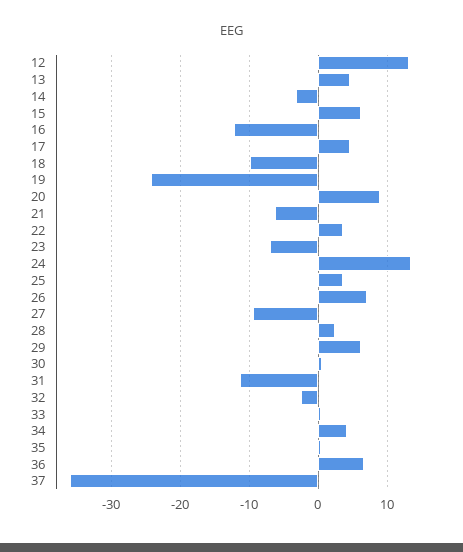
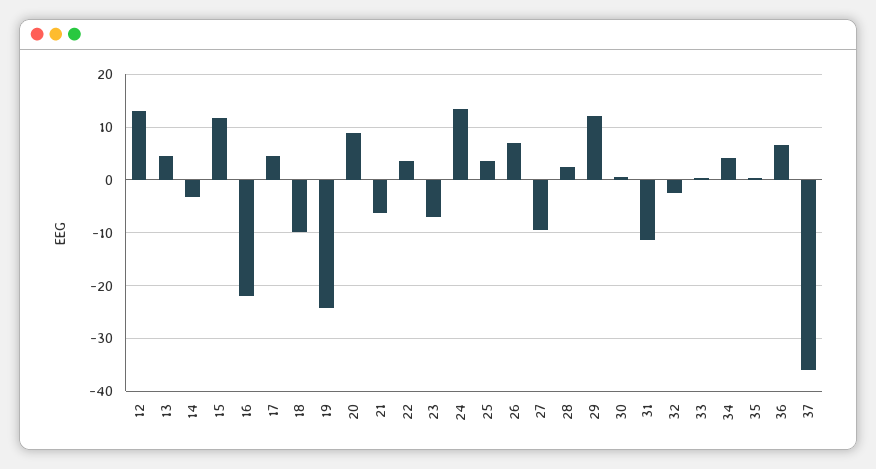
15: 6 -> 12
16: -12 -> -22
29: 6 -> 12

